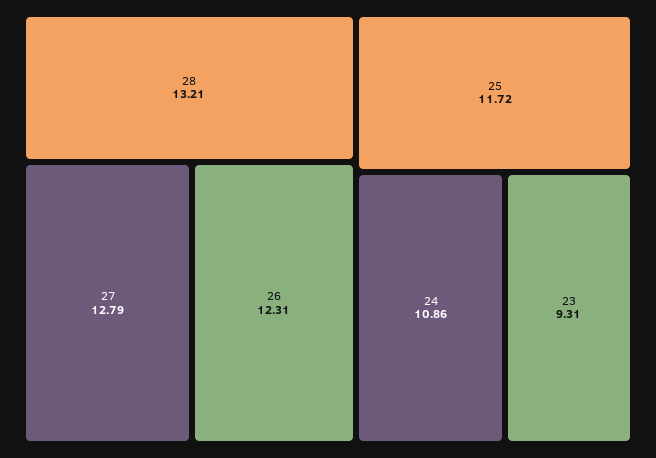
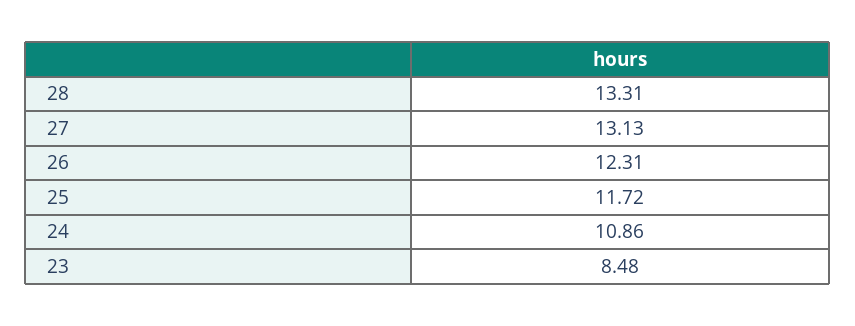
28: 13.21 -> 13.31
27: 12.79 -> 13.13
23: 9.31 -> 8.48

